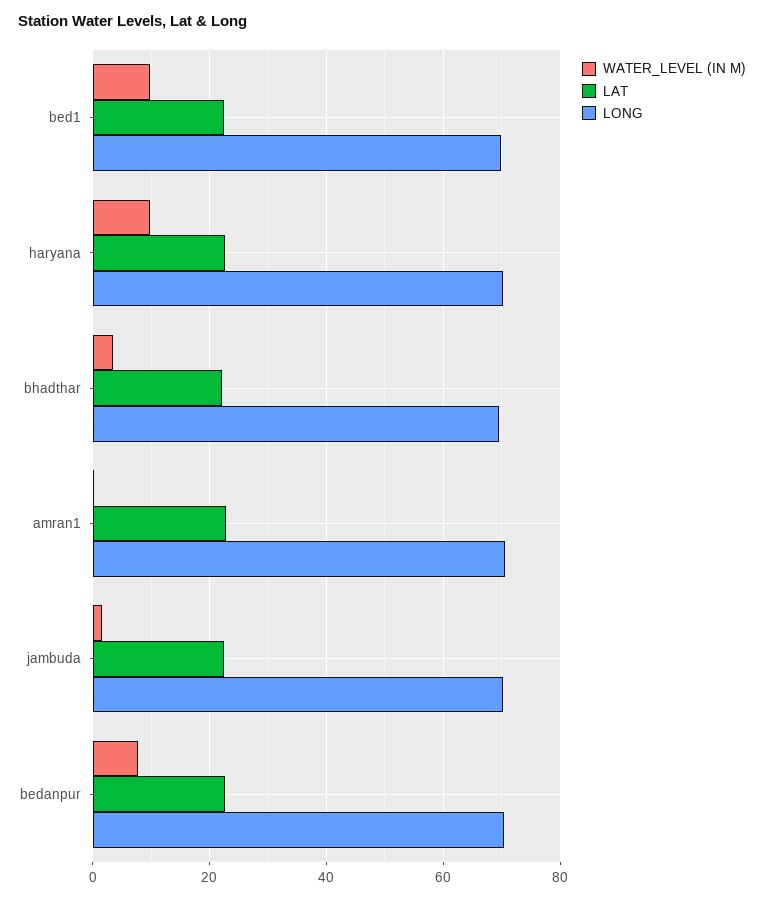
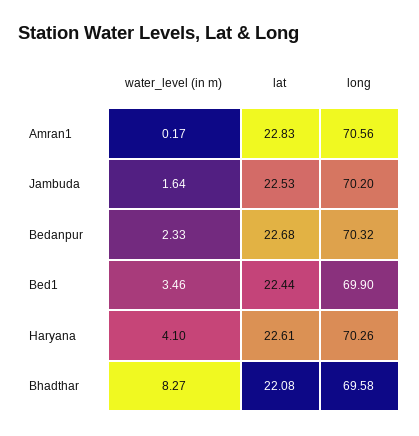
WATER_LEVEL (IN M), bed1: 10 -> 3.46
WATER_LEVEL (IN M), haryana: 10 -> 4.1
WATER_LEVEL (IN M), bhadthar: 4 -> 8.27
WATER_LEVEL (IN M), bedanpur: 8 -> 2.33

